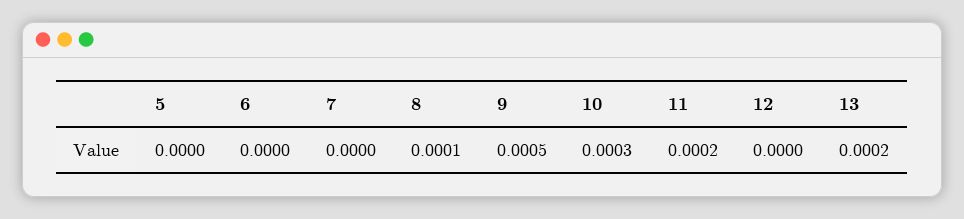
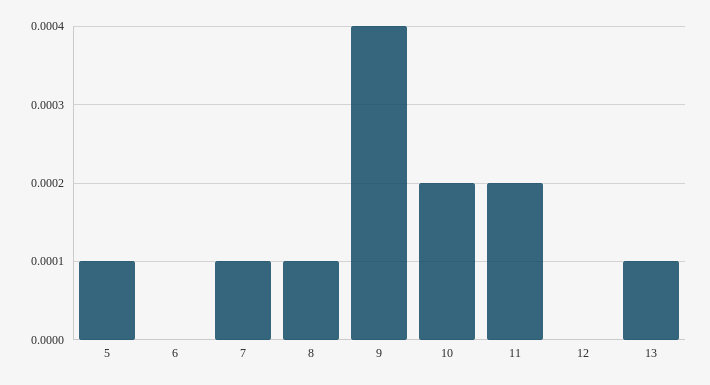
5: 0 -> 0.0001
7: 0 -> 0.0001
9: 0.0005 -> 0.0004
10: 0.0003 -> 0.0002
13: 0.0002 -> 0.0001

